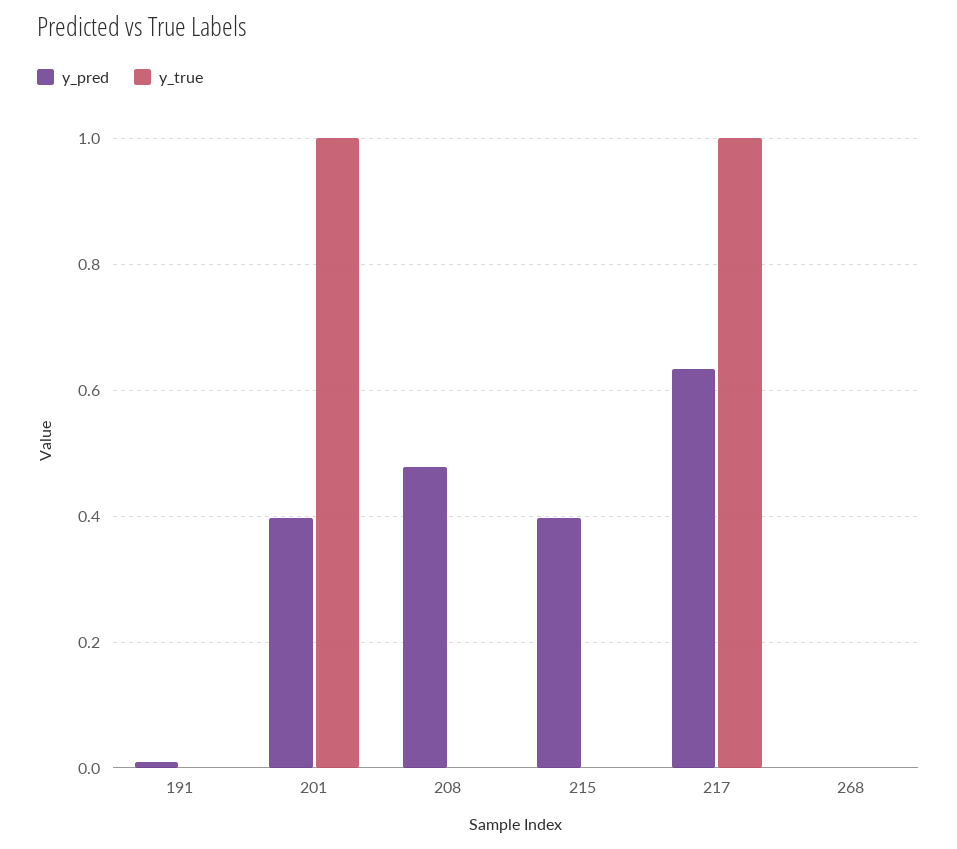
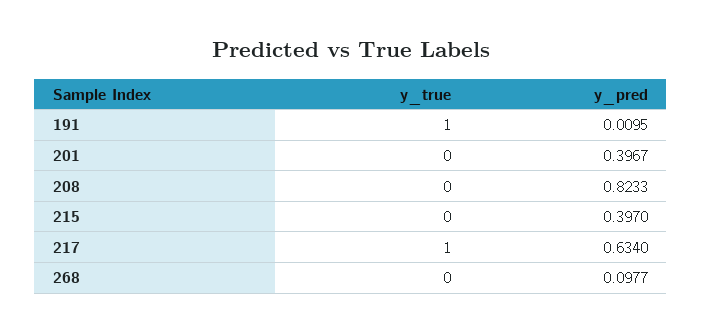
y_true, 191: 0 -> 1
y_true, 201: 1 -> 0
y_pred, 208: 0.48 -> 0.8233
y_pred, 268: 0 -> 0.0977

